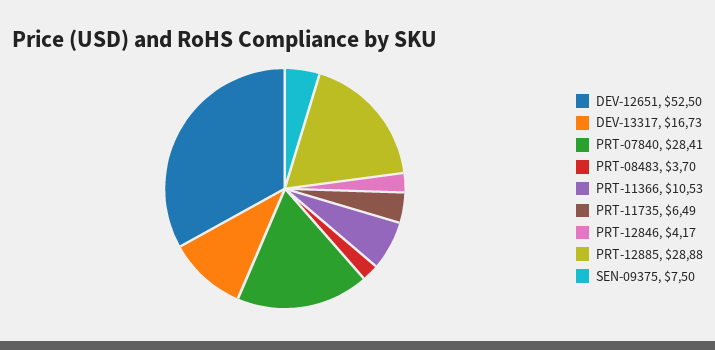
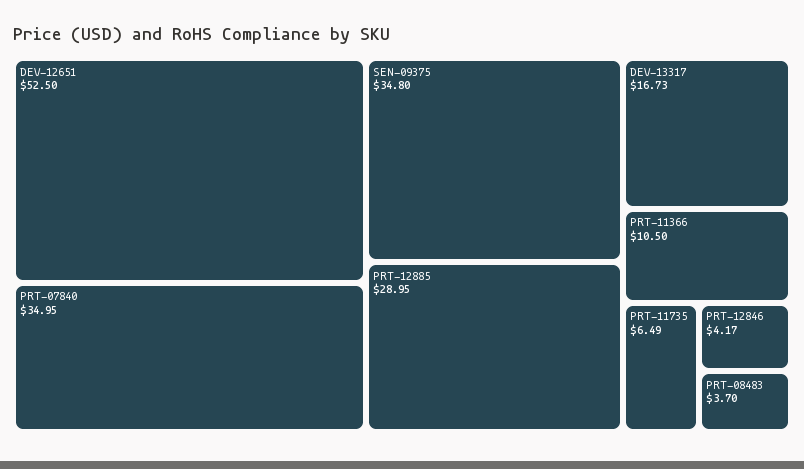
PRT-07840: 28.41 -> 34.95
PRT-11366: 10.53 -> 10.5
PRT-12885: 28.88 -> 28.95
SEN-09375: 7.5 -> 34.8

